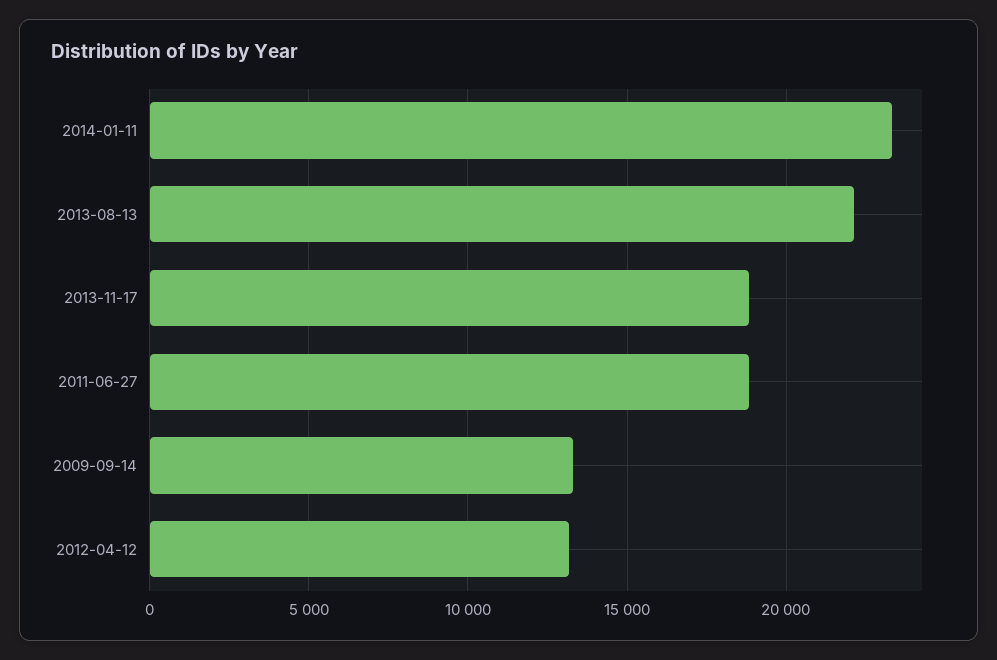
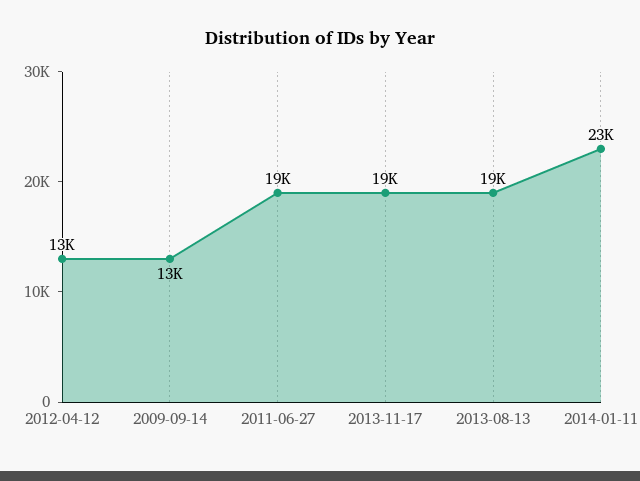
2013-08-13: 22000 -> 19000

